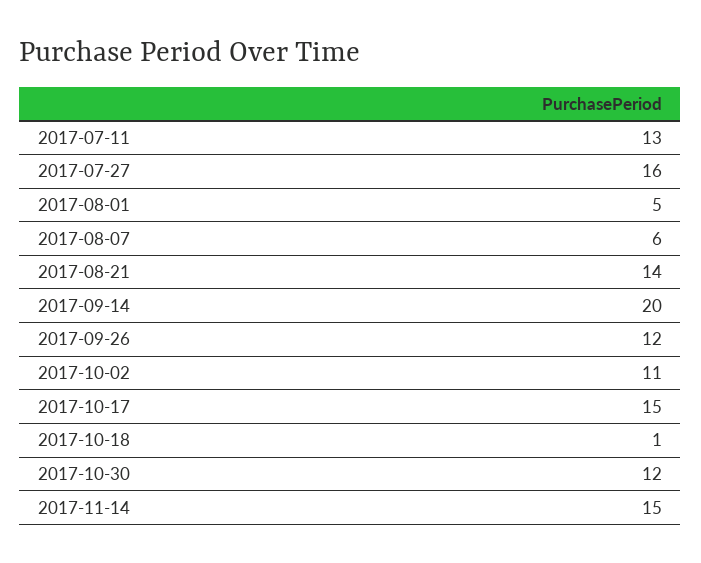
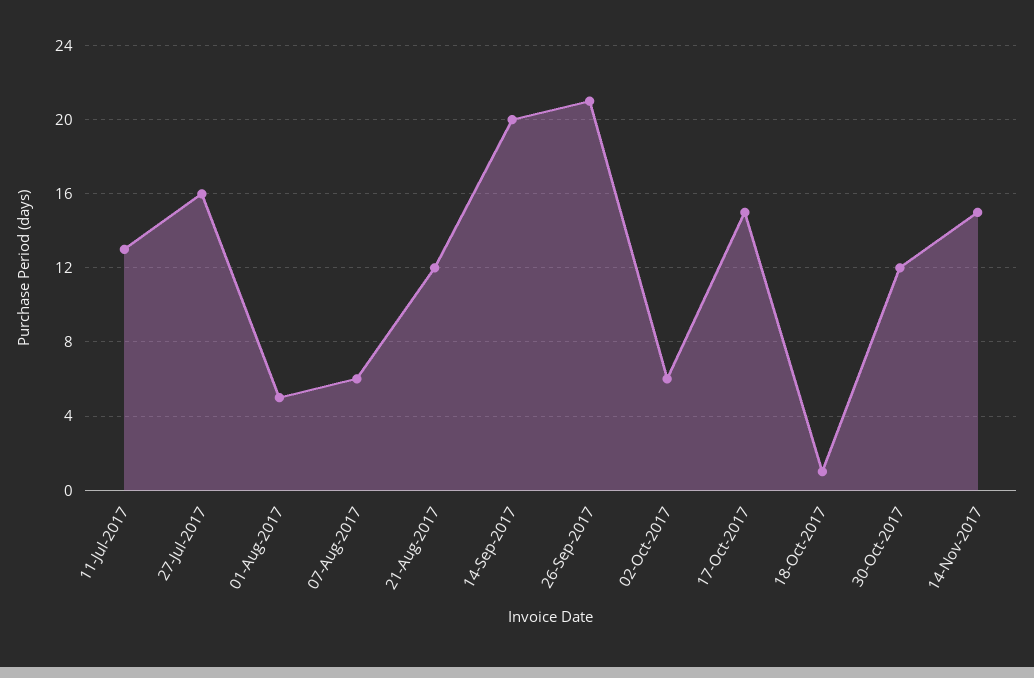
2017-08-21: 14 -> 12
2017-09-26: 12 -> 21
2017-10-02: 11 -> 6

